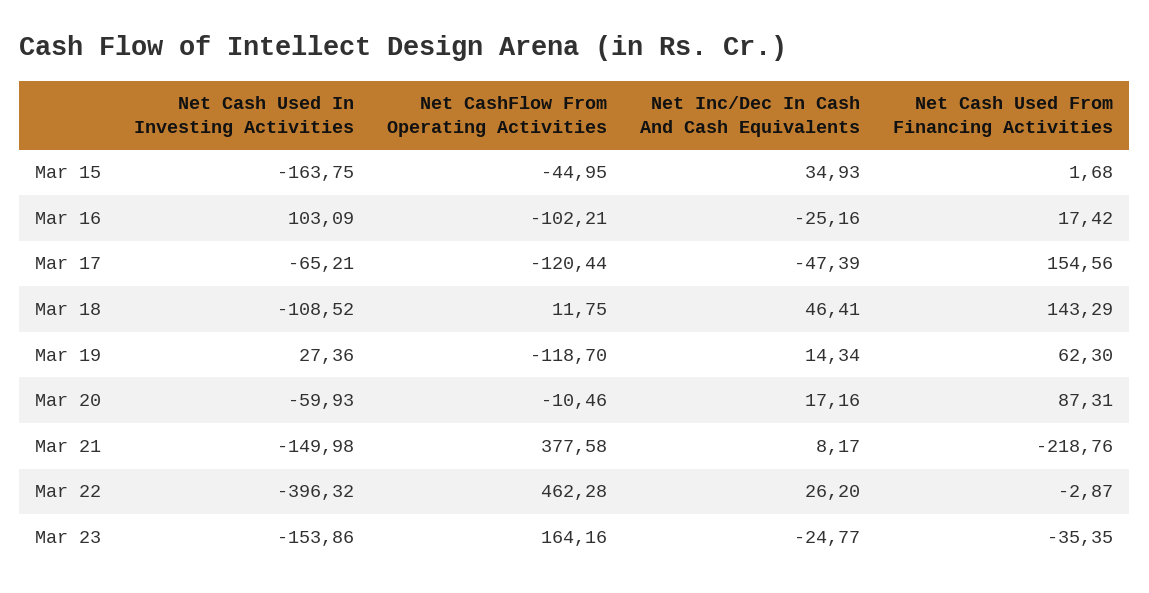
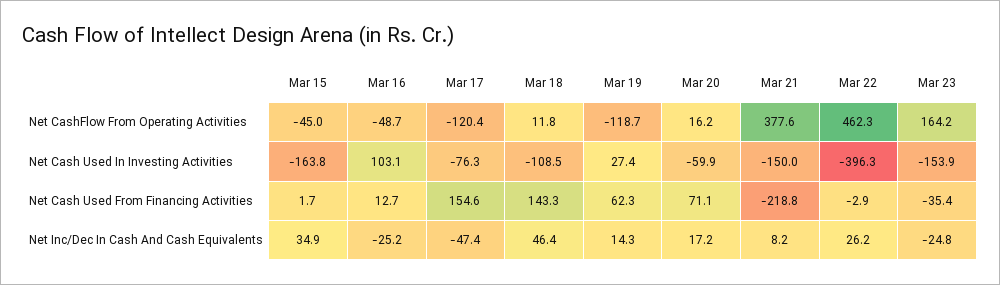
Net CashFlow From Operating Activities, Mar 16: -102.21 -> -48.7
Net Cash Used From Financing Activities, Mar 16: 17.42 -> 12.7
Net Cash Used In Investing Activities, Mar 17: -65.21 -> -76.3
Net CashFlow From Operating Activities, Mar 20: -10.46 -> 16.2
Net Cash Used From Financing Activities, Mar 20: 87.31 -> 71.1

